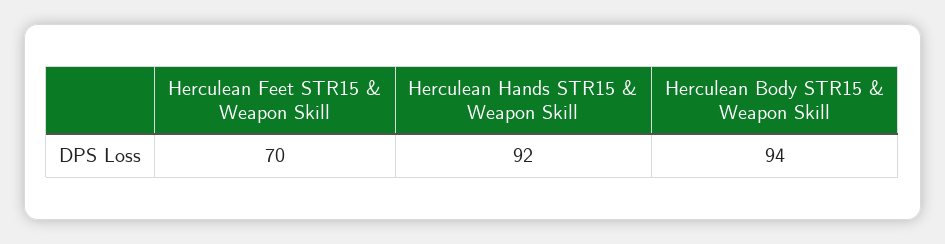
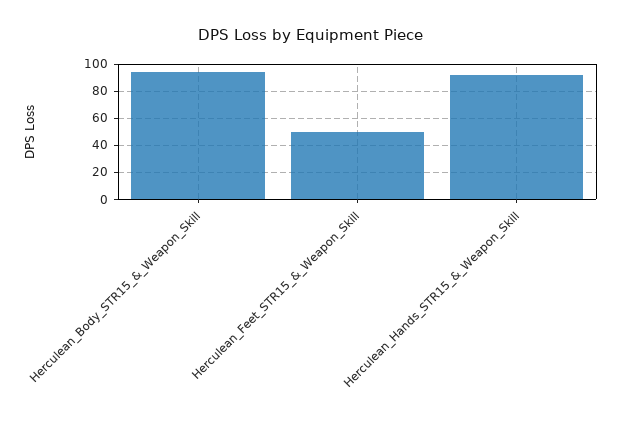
Herculean Feet STR15 & Weapon Skill: 70 -> 50

